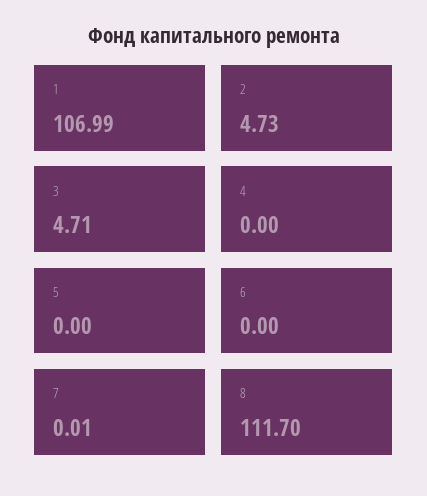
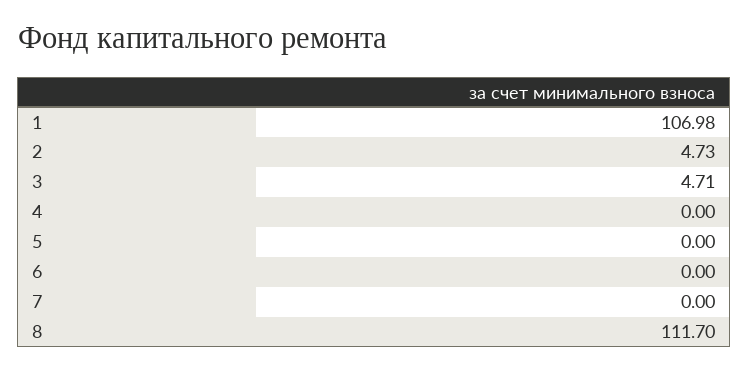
1: 106.99 -> 106.98
7: 0.01 -> 0

